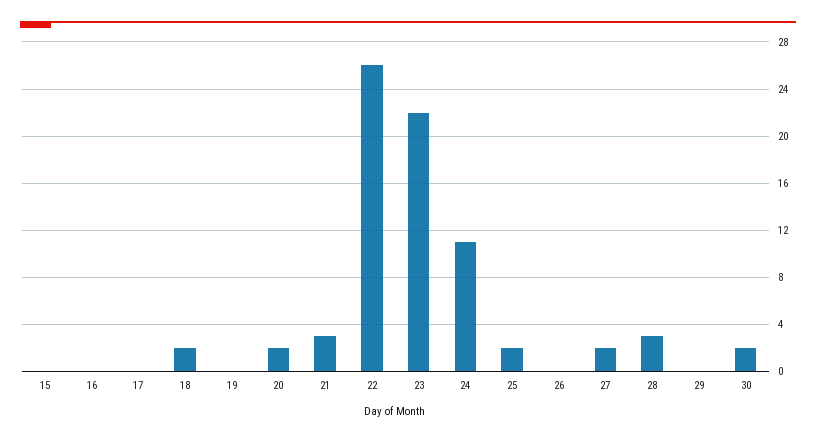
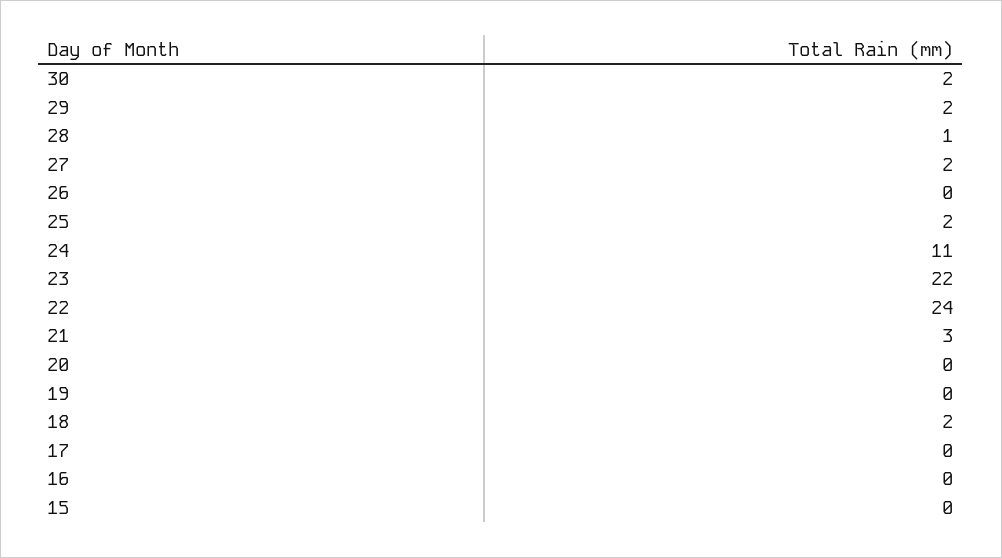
20: 2 -> 0
22: 26 -> 24
28: 3 -> 1
29: 0 -> 2

